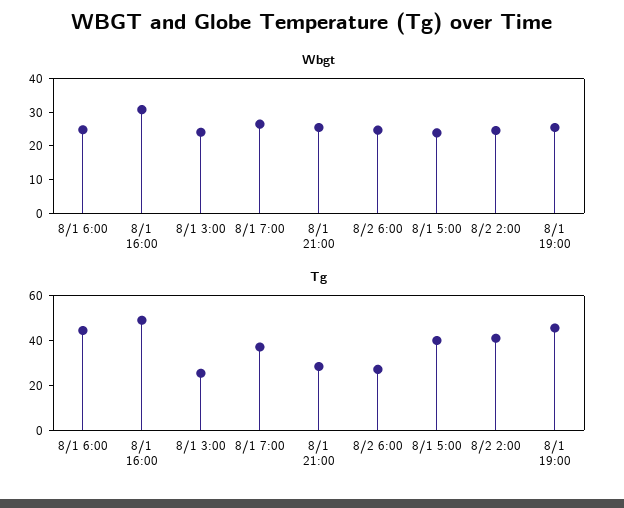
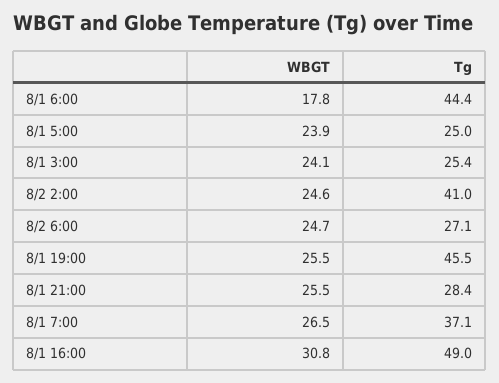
Wbgt, 8/1 6:00: 25 -> 17.8
Tg, 8/1 5:00: 40 -> 25

